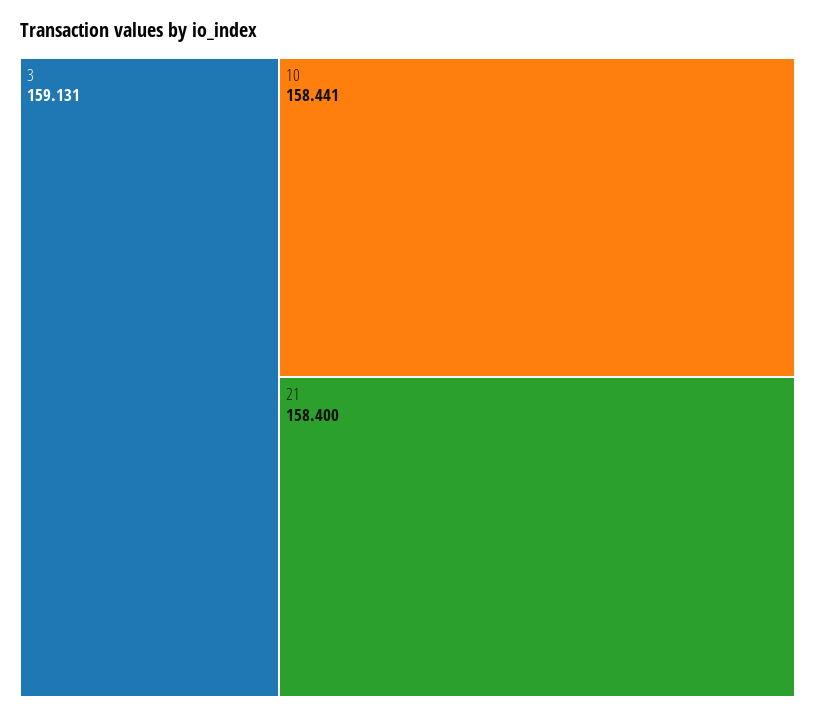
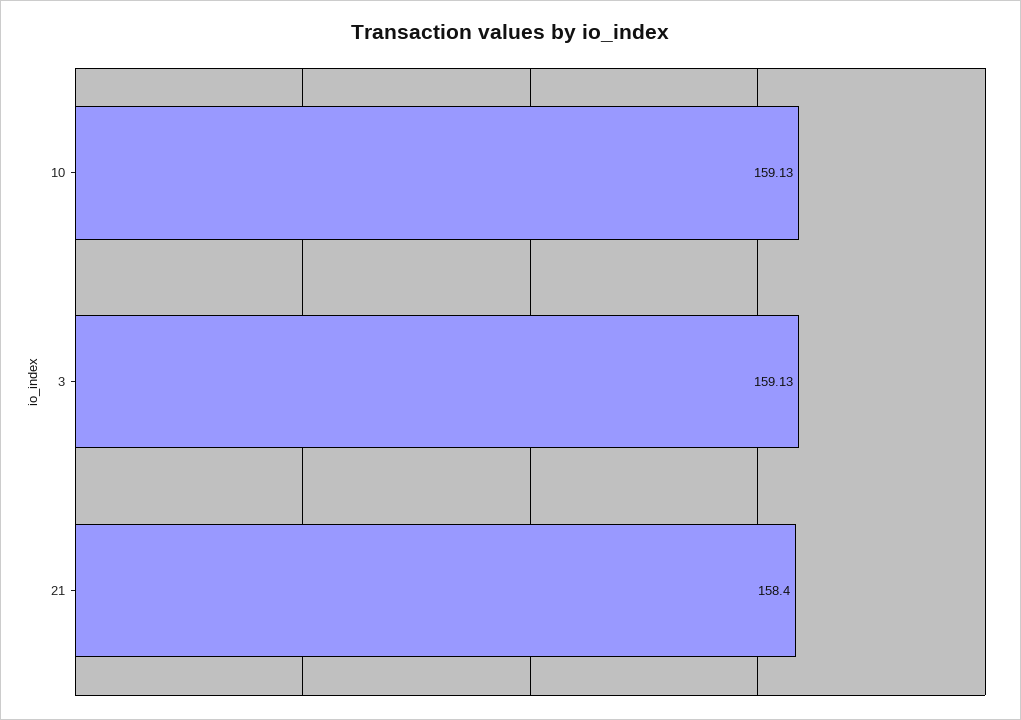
10: 158.441 -> 159.13

